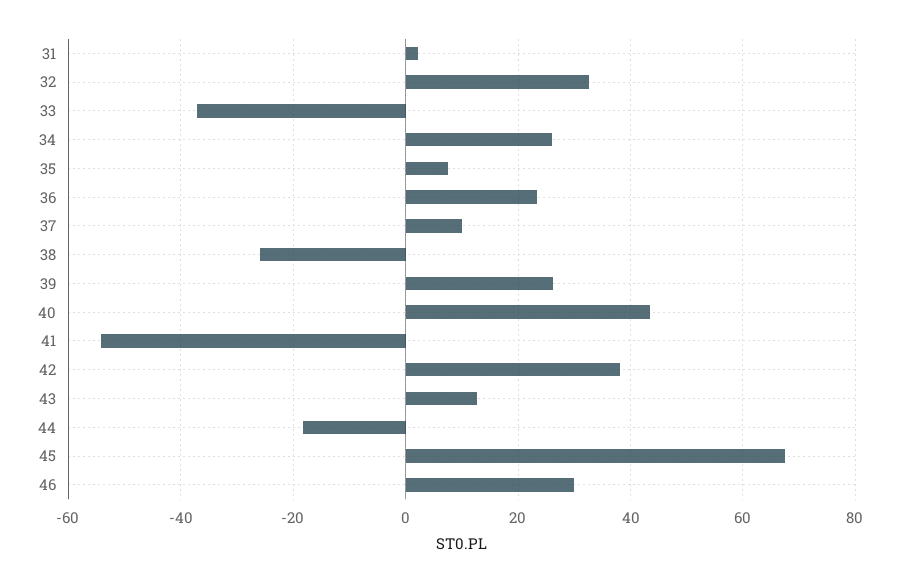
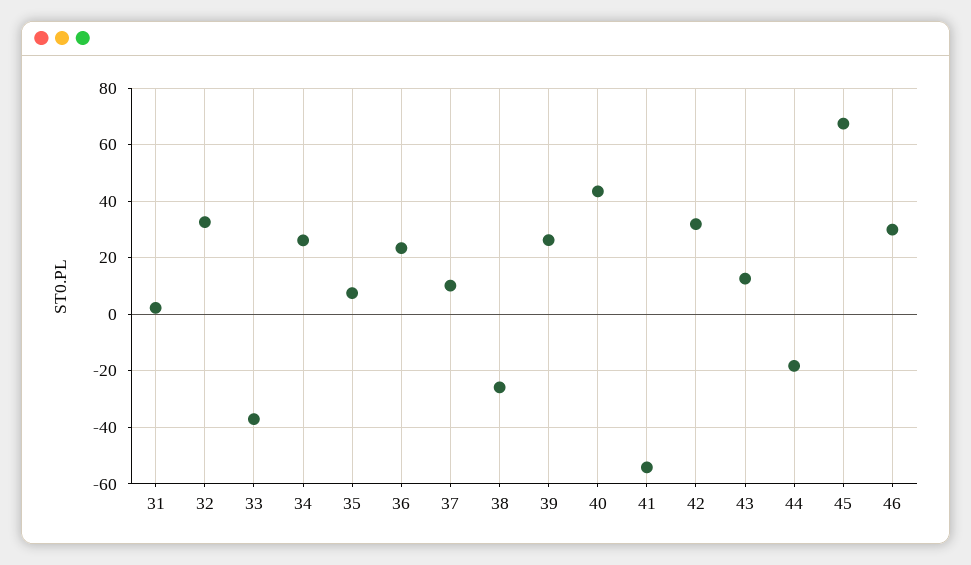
42: 38 -> 32.5

